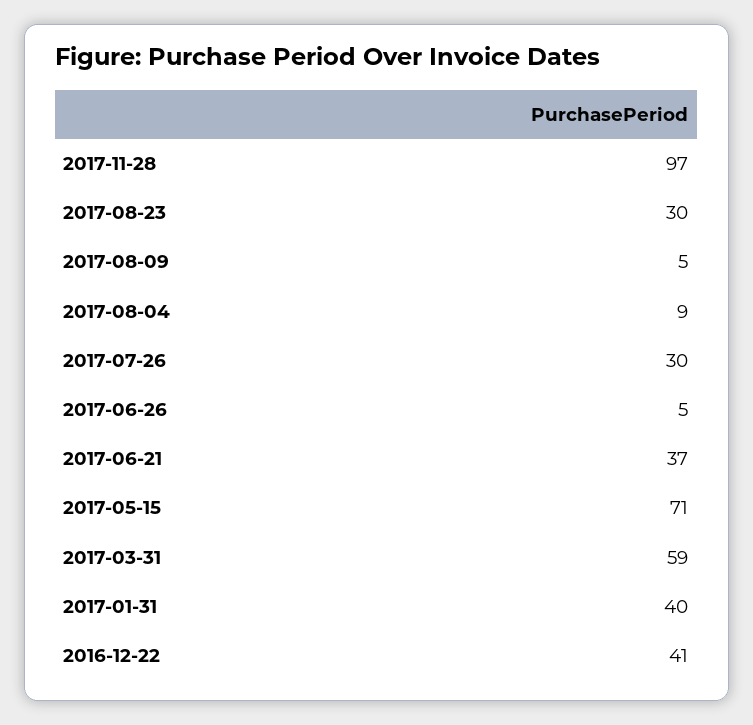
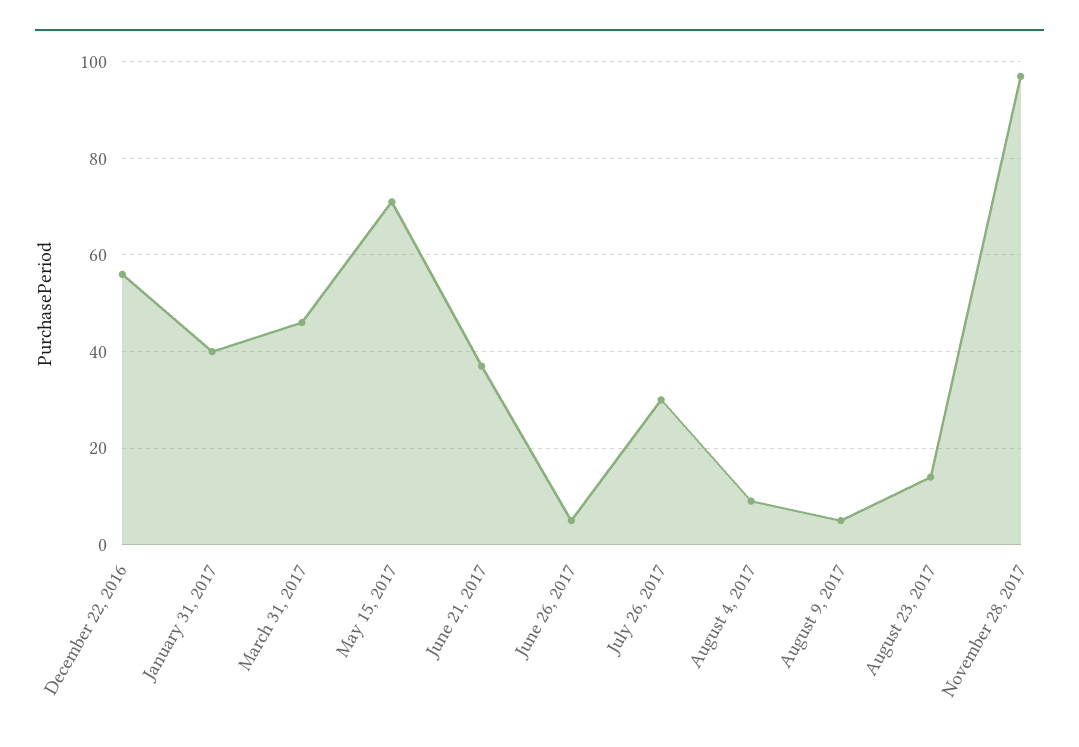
2017-08-23: 30 -> 15
2017-03-31: 59 -> 45
2016-12-22: 41 -> 55

